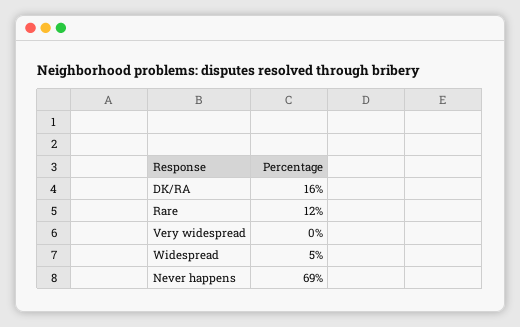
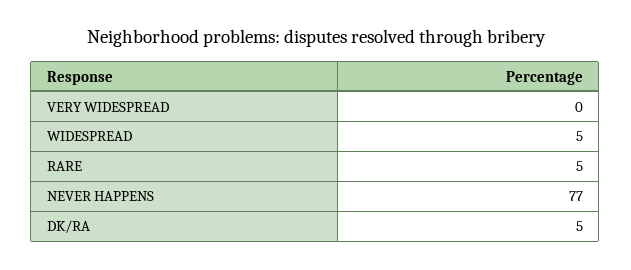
DK/RA: 16 -> 5
Rare: 12 -> 5
Never happens: 69 -> 77

